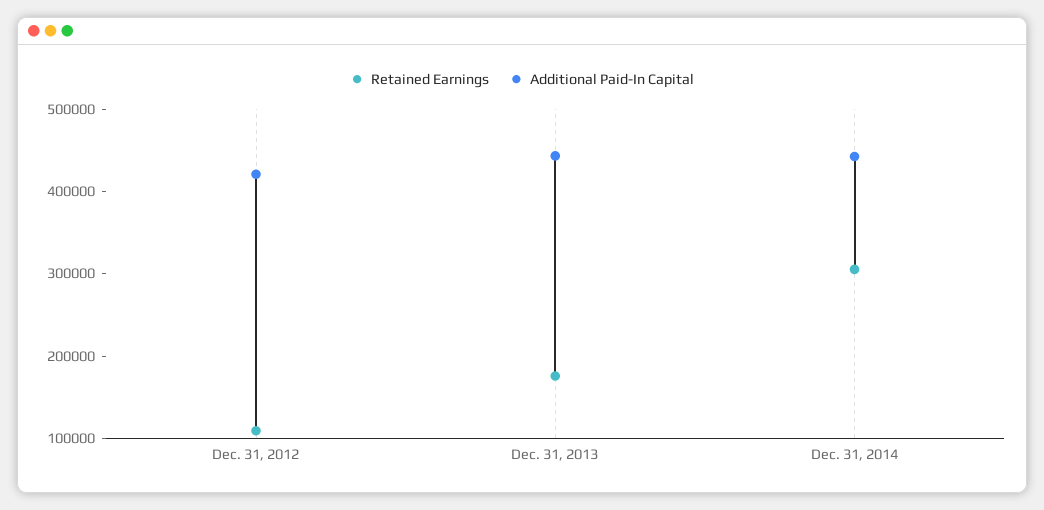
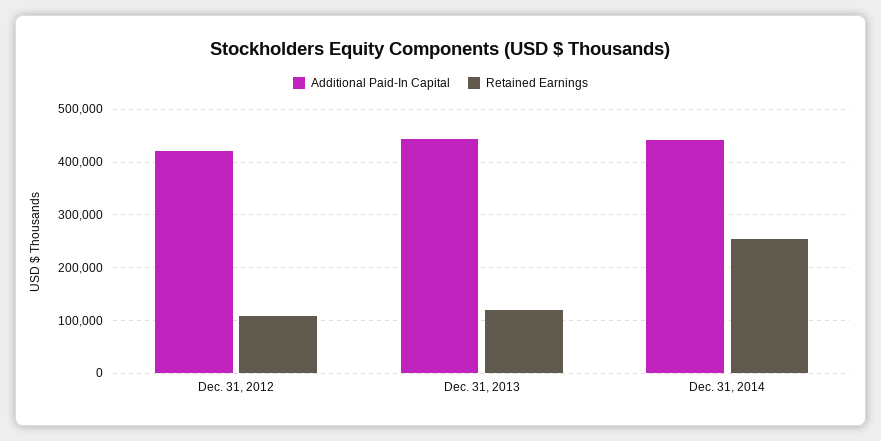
Retained Earnings, Dec. 31, 2013: 180000 -> 120000
Retained Earnings, Dec. 31, 2014: 300000 -> 260000

